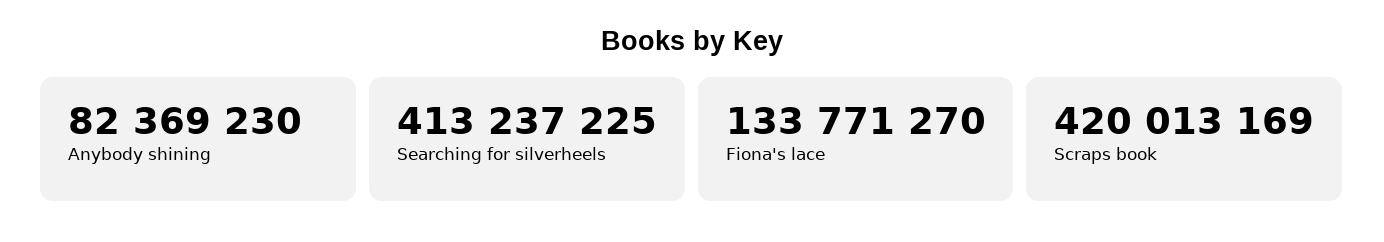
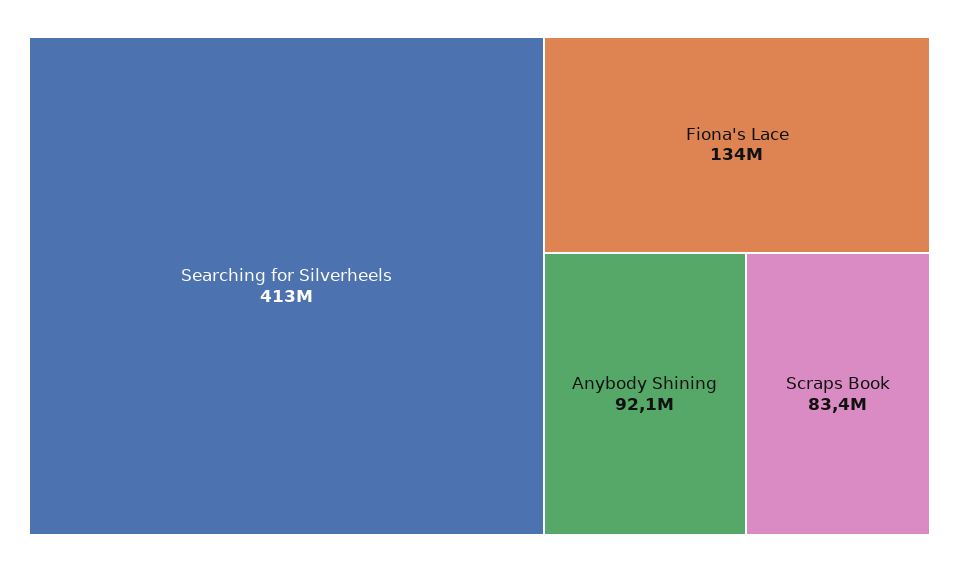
Anybody shining: 82369230 -> 92100000
Scraps book: 420013169 -> 83400000

